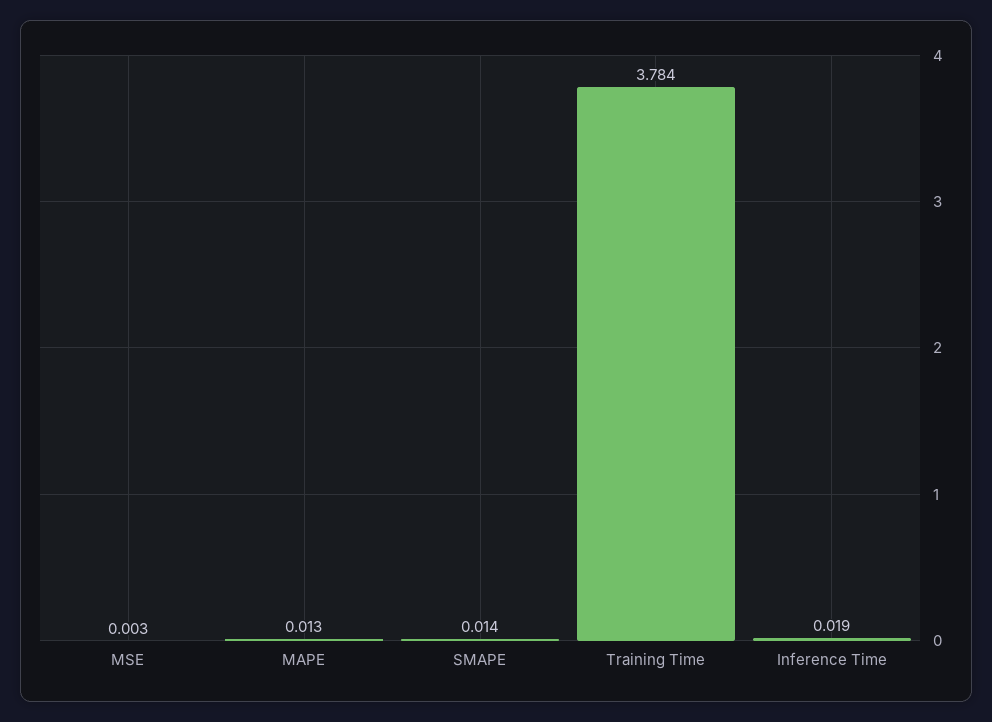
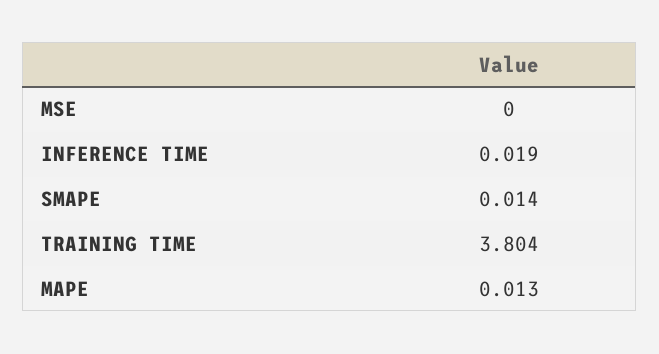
MSE: 0.003 -> 0
Training Time: 3.784 -> 3.804

